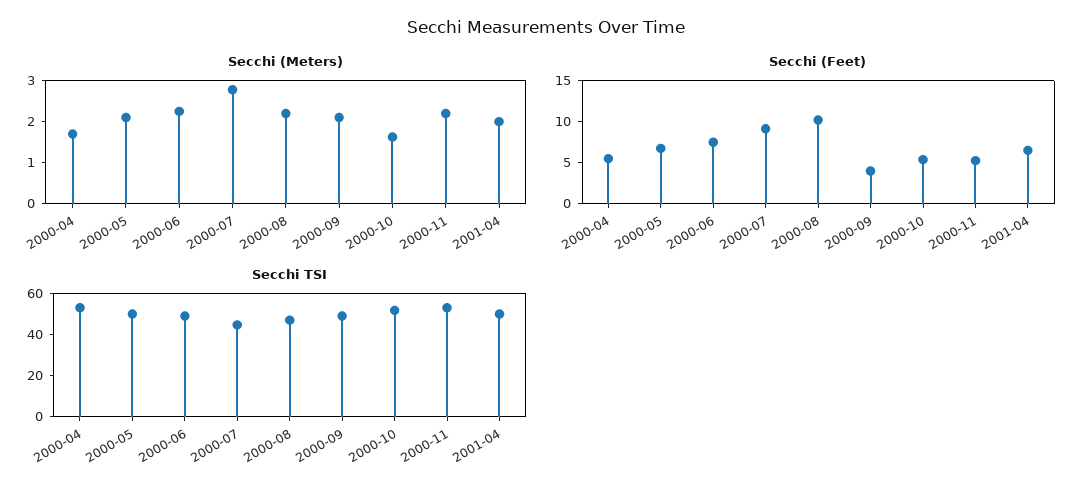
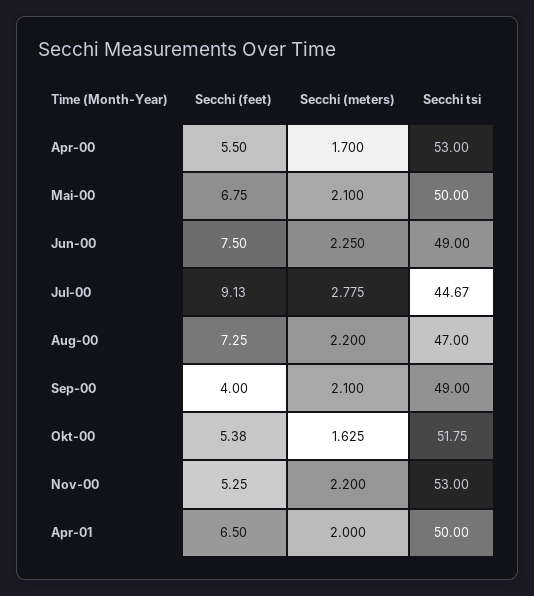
Secchi (Feet), 2000-08: 10 -> 7.25

